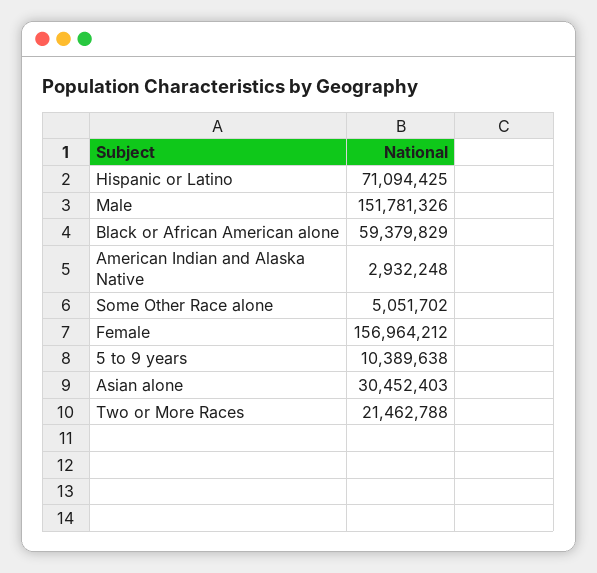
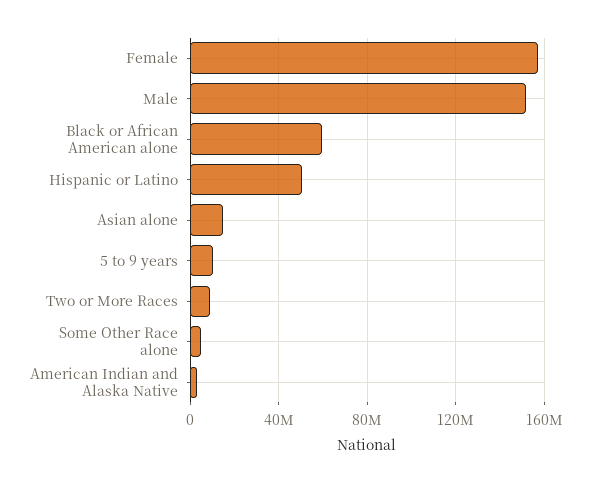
Hispanic or Latino: 71094425 -> 50000000
Asian alone: 30452403 -> 15000000
Two or More Races: 21462788 -> 10000000

